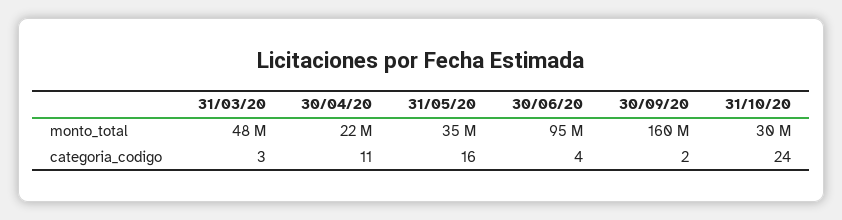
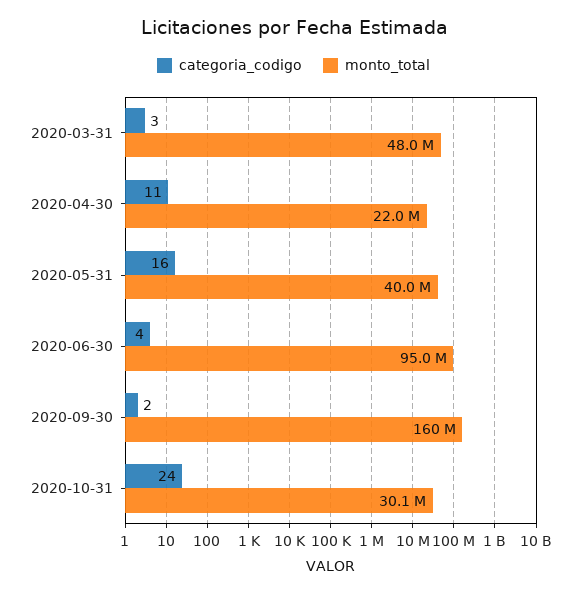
monto_total, 31/05/20: 35000000 -> 40000000

